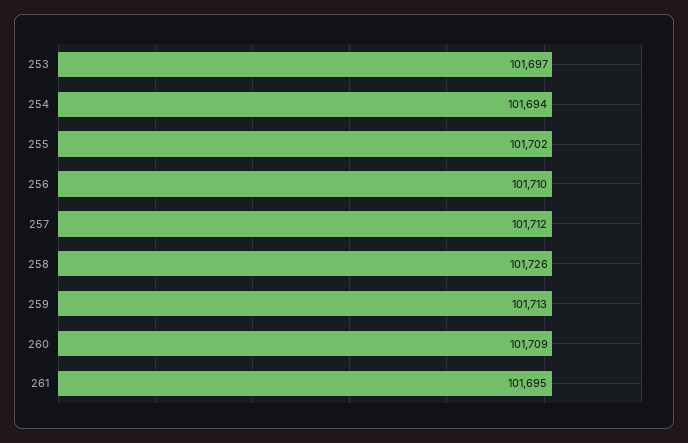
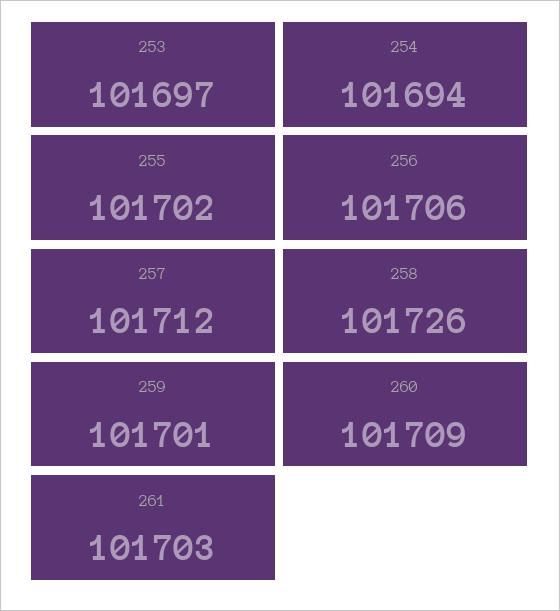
256: 101710 -> 101706
259: 101713 -> 101701
261: 101695 -> 101703

